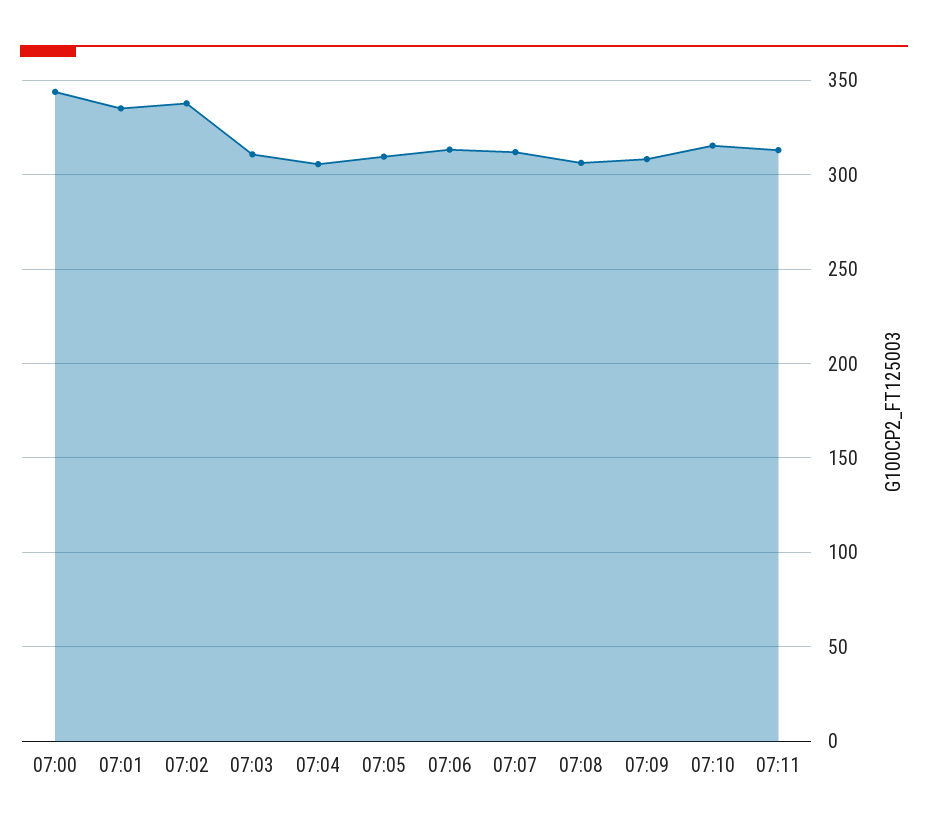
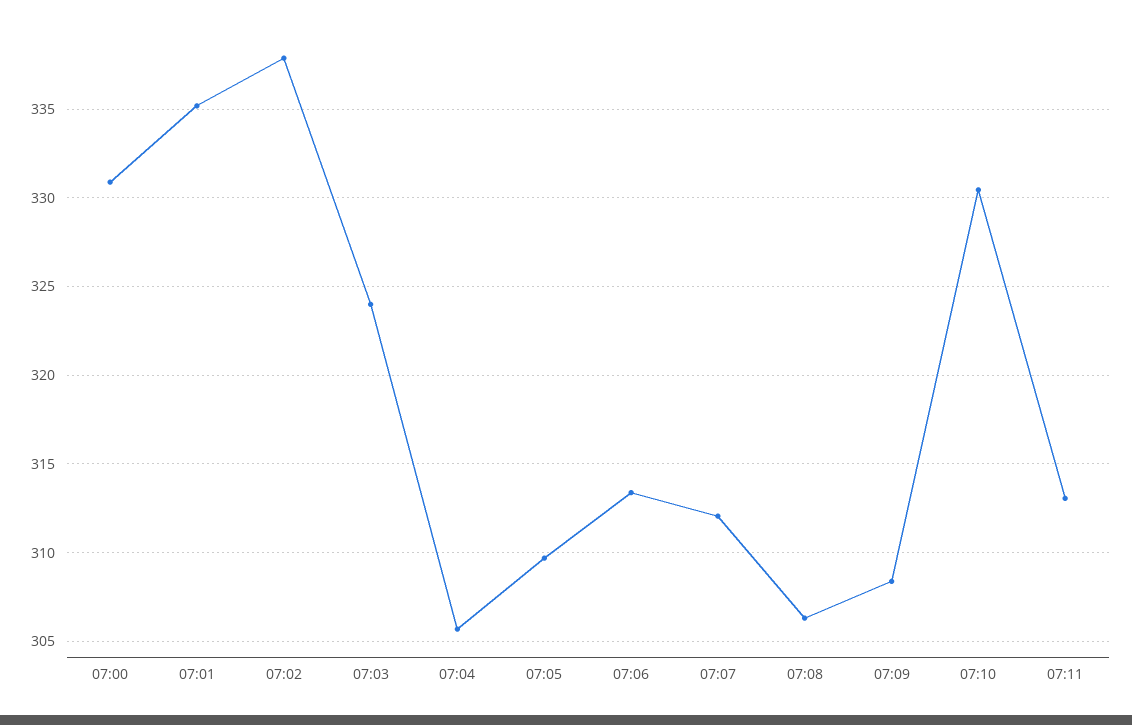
07:00: 345 -> 331
07:03: 310 -> 324
07:10: 315 -> 330.5

